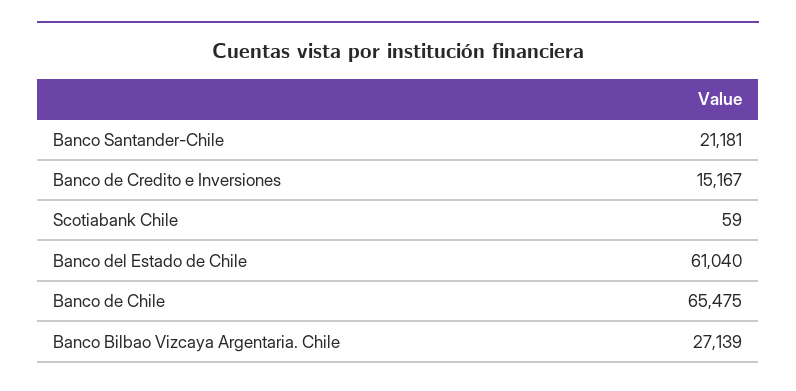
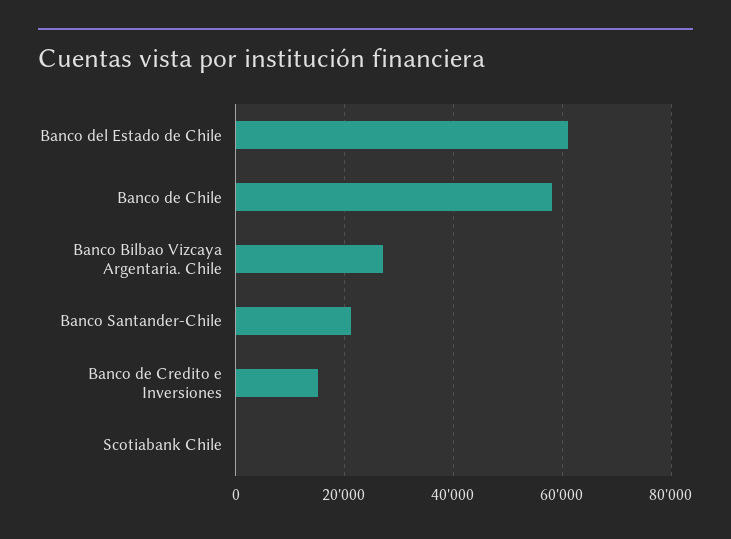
Banco de Chile: 65475 -> 58000

